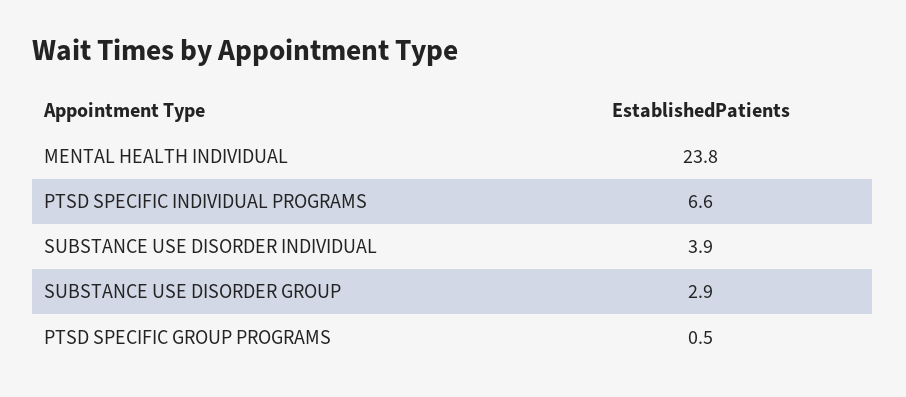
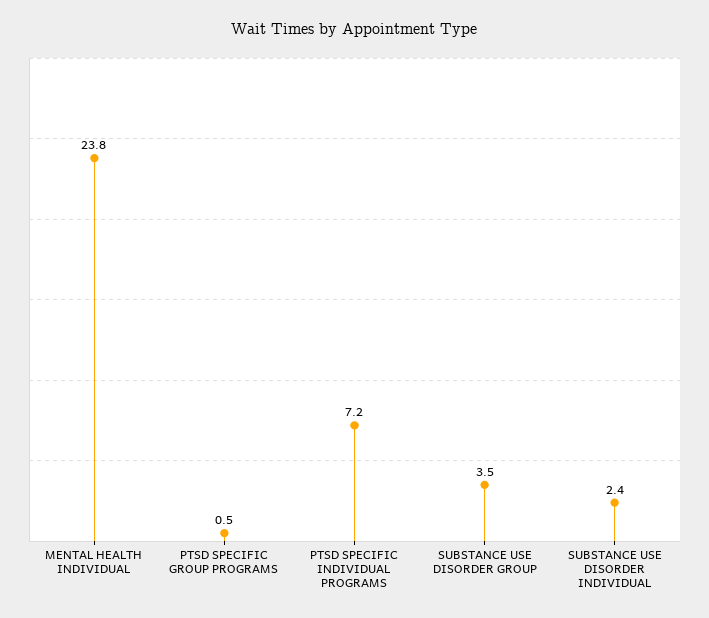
PTSD SPECIFIC INDIVIDUAL PROGRAMS: 6.6 -> 7.2
SUBSTANCE USE DISORDER INDIVIDUAL: 3.9 -> 2.4
SUBSTANCE USE DISORDER GROUP: 2.9 -> 3.5

